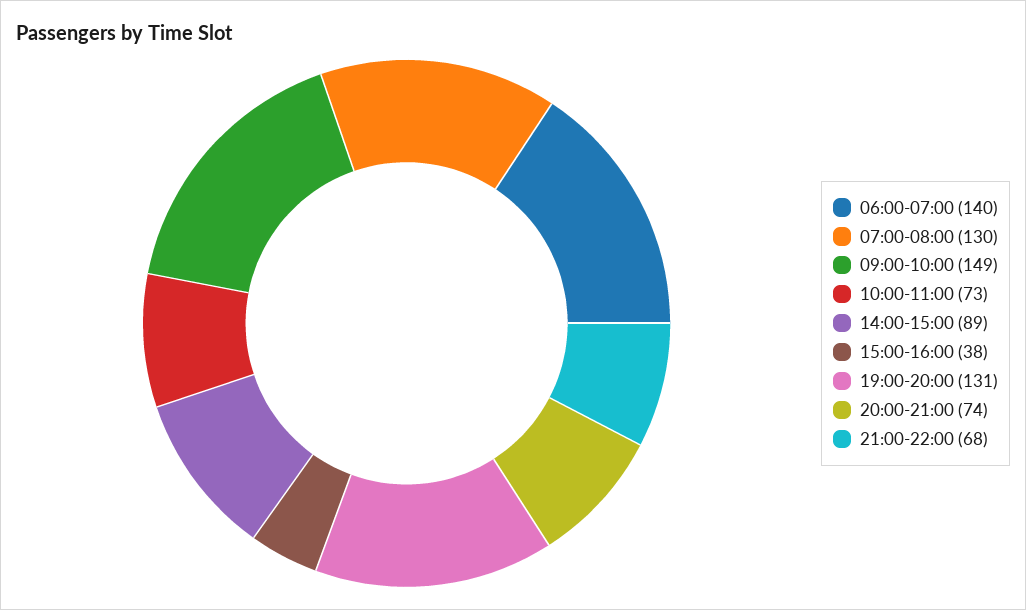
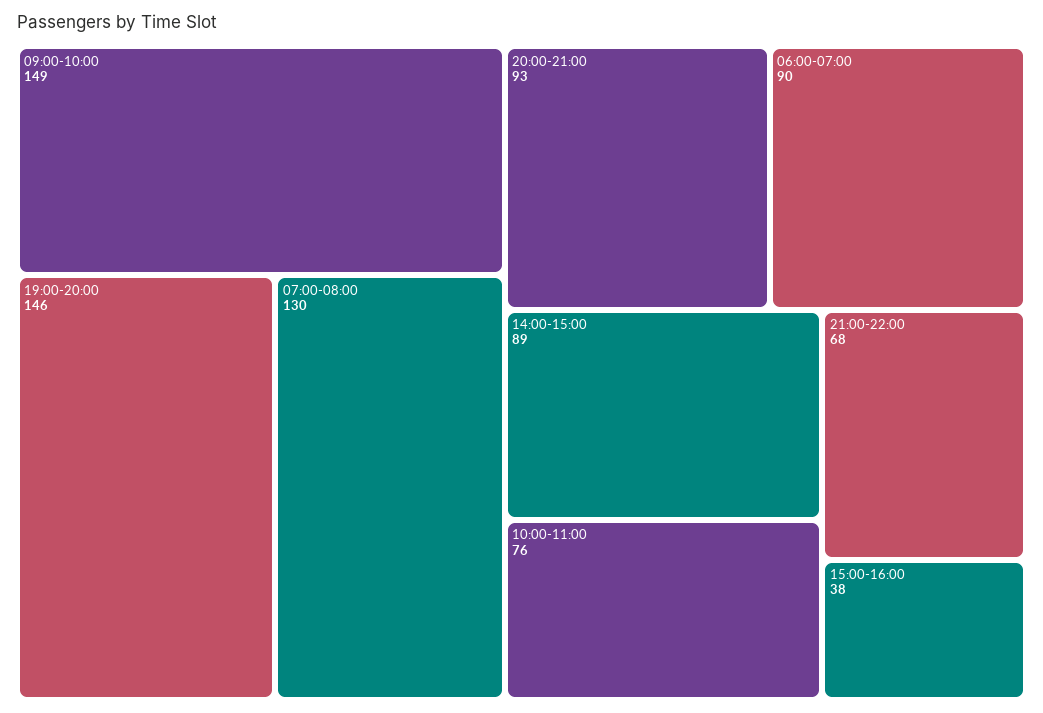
06:00-07:00: 140 -> 90
10:00-11:00: 73 -> 76
19:00-20:00: 131 -> 146
20:00-21:00: 74 -> 93

